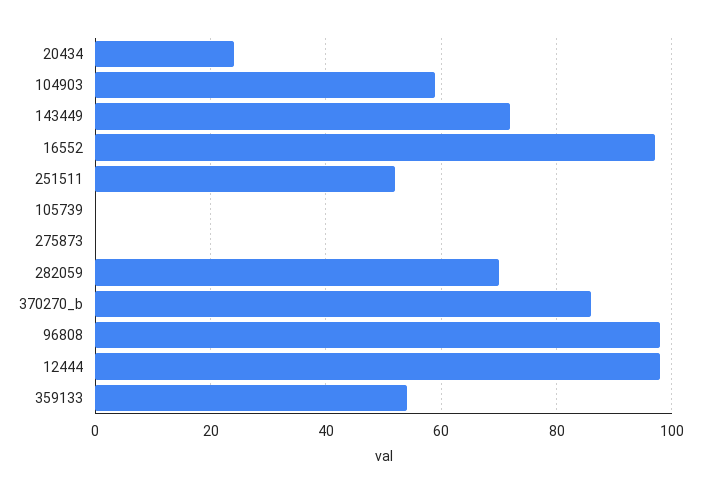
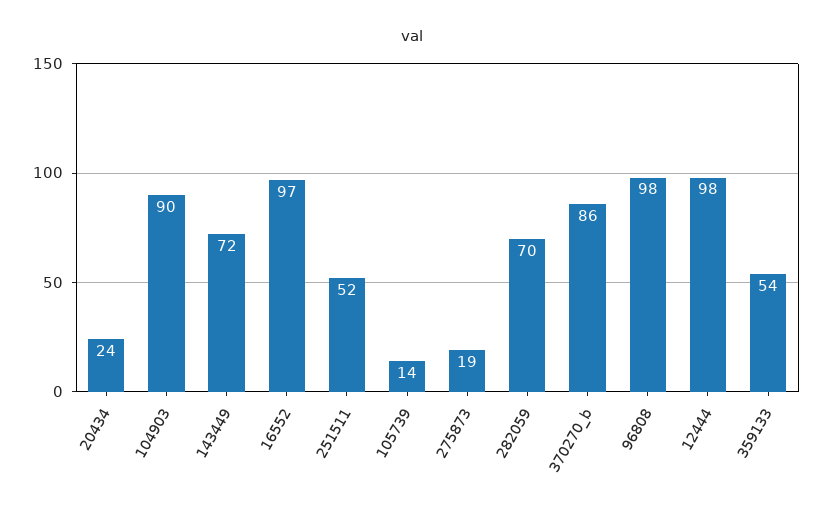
104903: 60 -> 90
105739: 0 -> 14
275873: 0 -> 19

